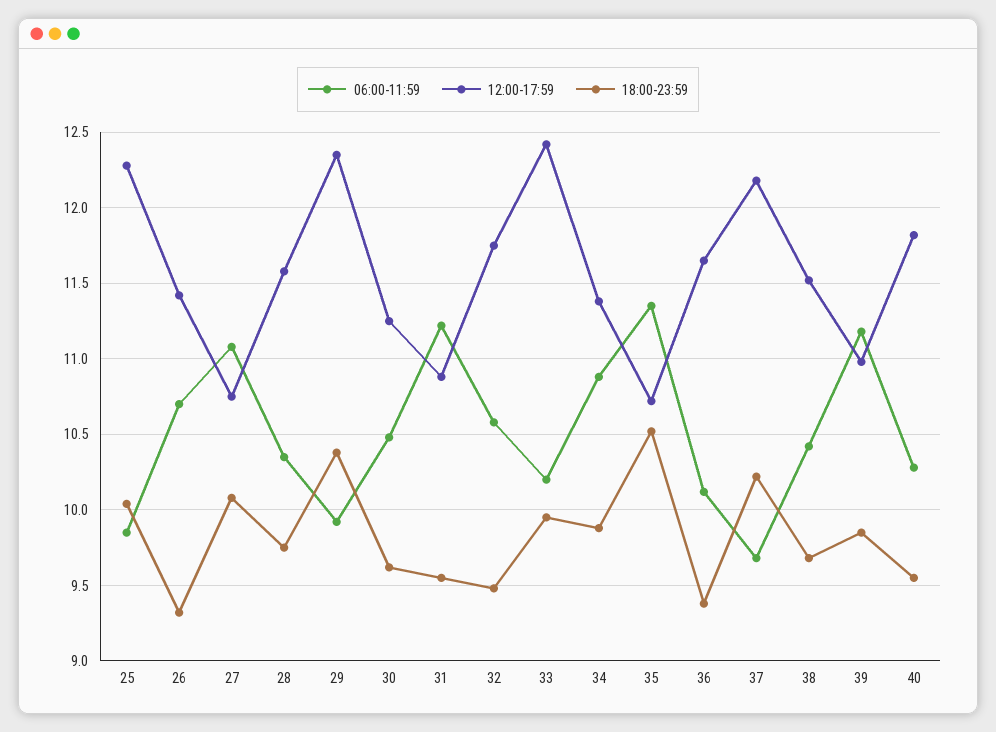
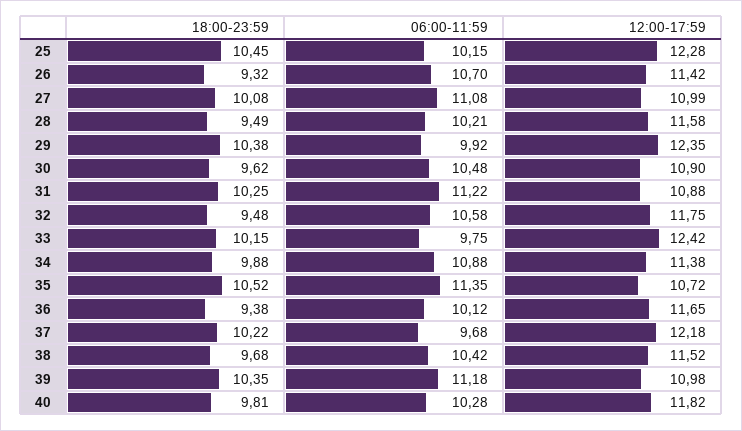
06:00-11:59, 25: 9.85 -> 10.15
18:00-23:59, 25: 10.05 -> 10.45
12:00-17:59, 27: 10.75 -> 10.99
06:00-11:59, 28: 10.35 -> 10.21
18:00-23:59, 28: 9.75 -> 9.49
12:00-17:59, 30: 11.25 -> 10.9
18:00-23:59, 31: 9.55 -> 10.25
06:00-11:59, 33: 10.2 -> 9.75
18:00-23:59, 33: 9.95 -> 10.15
18:00-23:59, 39: 9.85 -> 10.35
18:00-23:59, 40: 9.55 -> 9.81

